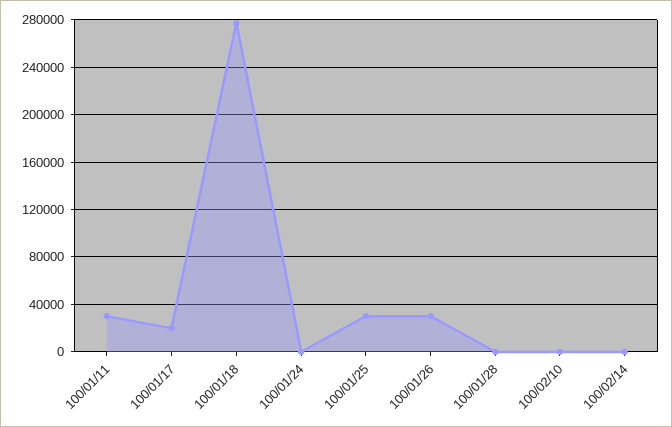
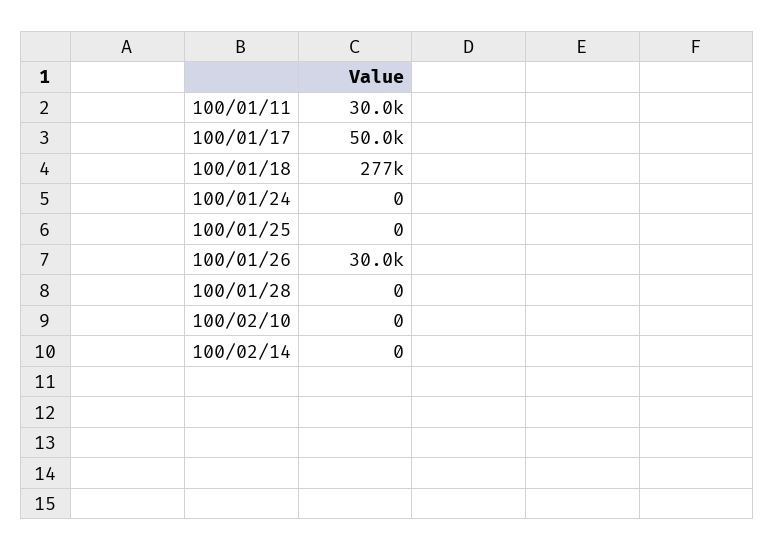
100/01/17: 20000 -> 50000
100/01/25: 30000 -> 0

